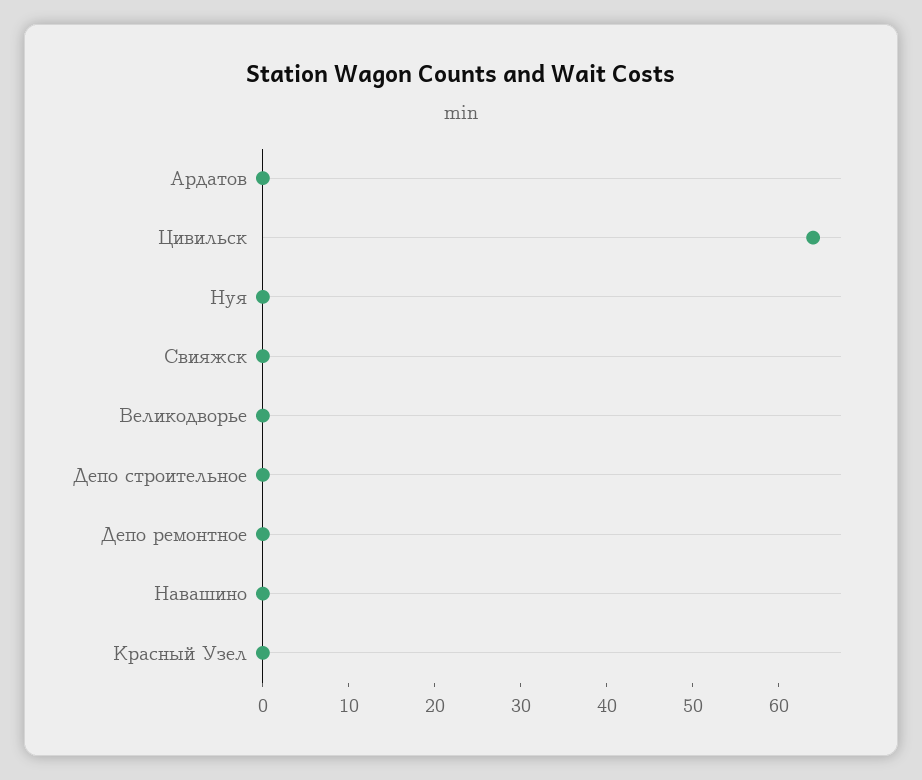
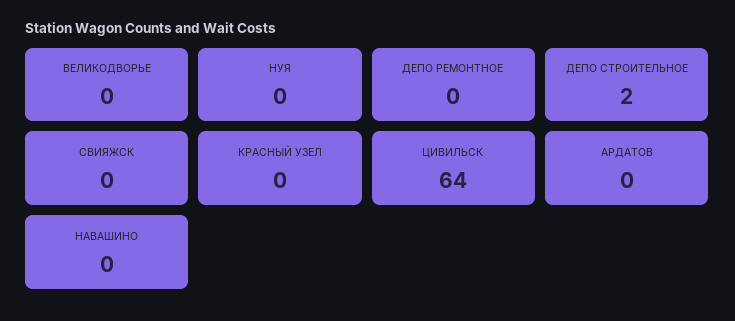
Депо строительное: 0 -> 2

